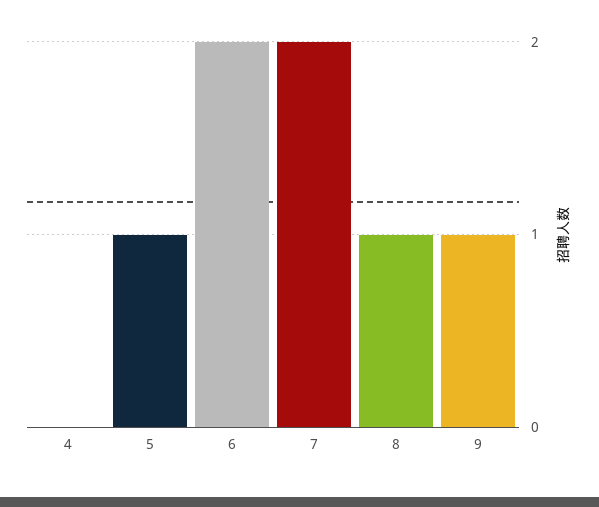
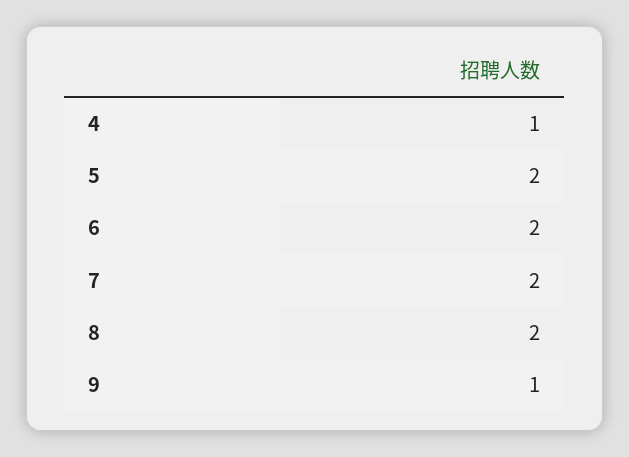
4: 0 -> 1
5: 1 -> 2
8: 1 -> 2

